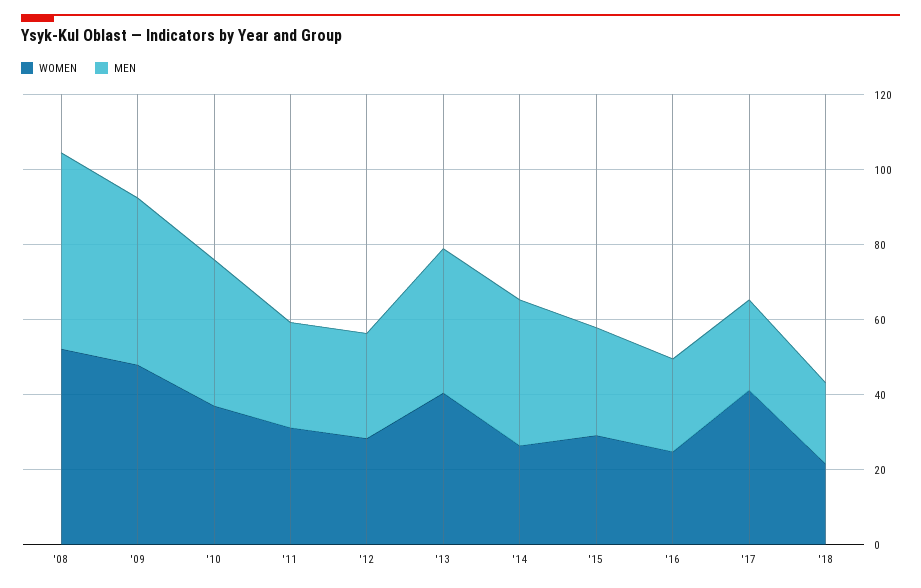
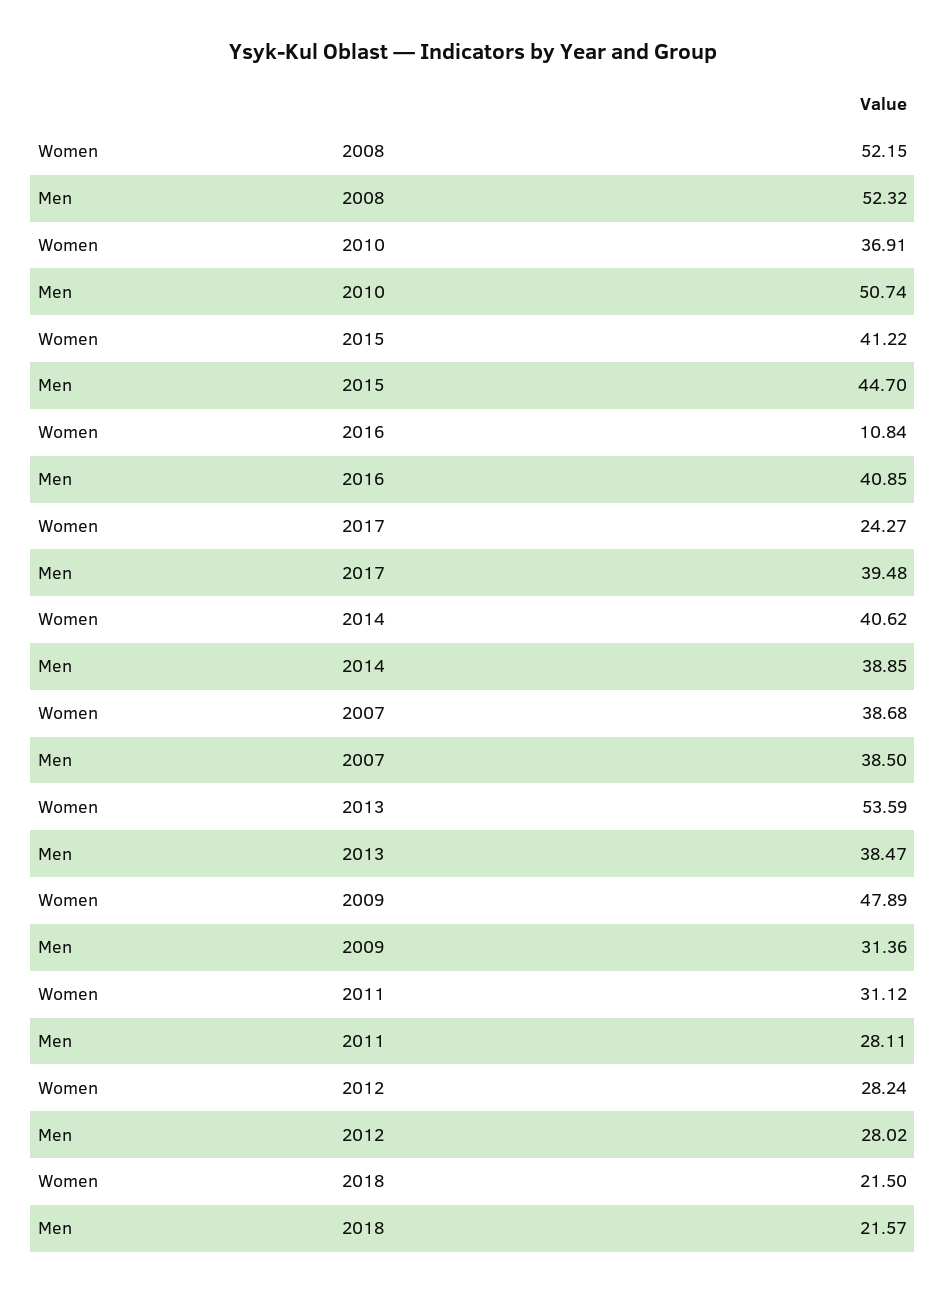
MEN, '09: 45 -> 31.36
MEN, '10: 40 -> 50.74
WOMEN, '13: 40 -> 53.59
WOMEN, '14: 25 -> 40.62
WOMEN, '15: 30 -> 41.22
MEN, '15: 30 -> 44.7
WOMEN, '16: 25 -> 10.84
MEN, '16: 25 -> 40.85
WOMEN, '17: 40 -> 24.27
MEN, '17: 25 -> 39.48
WOMEN, 2007: none -> 38.68
MEN, 2007: none -> 38.5

